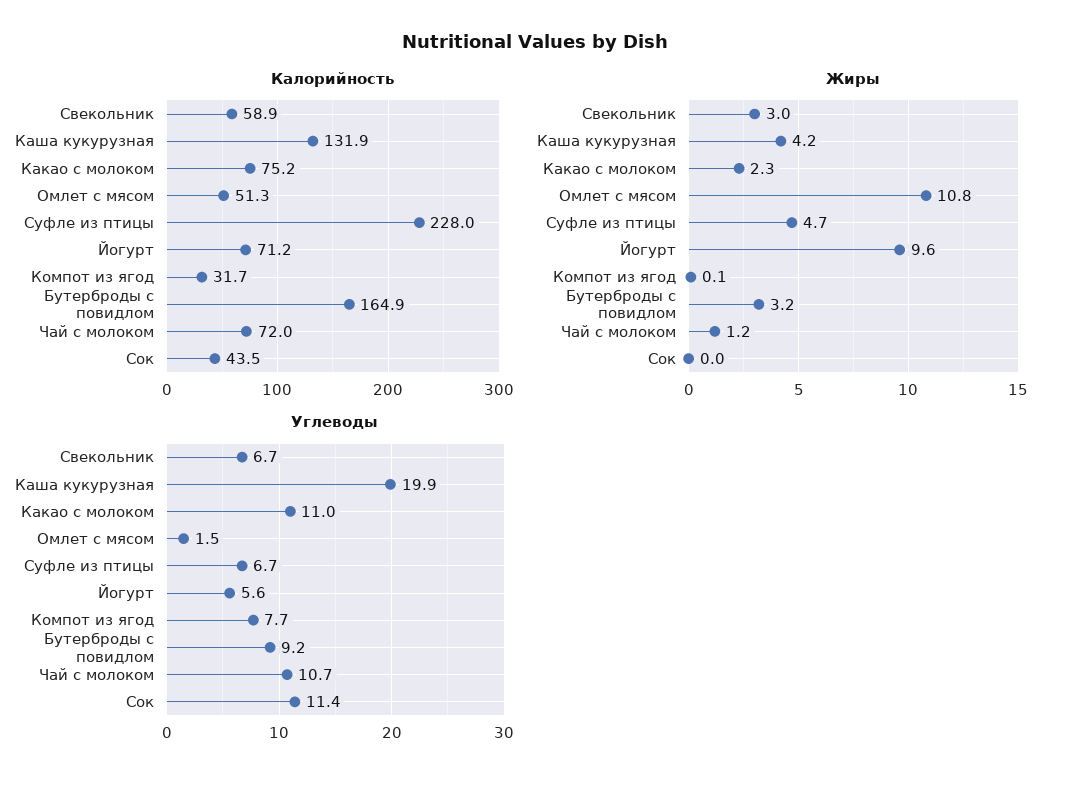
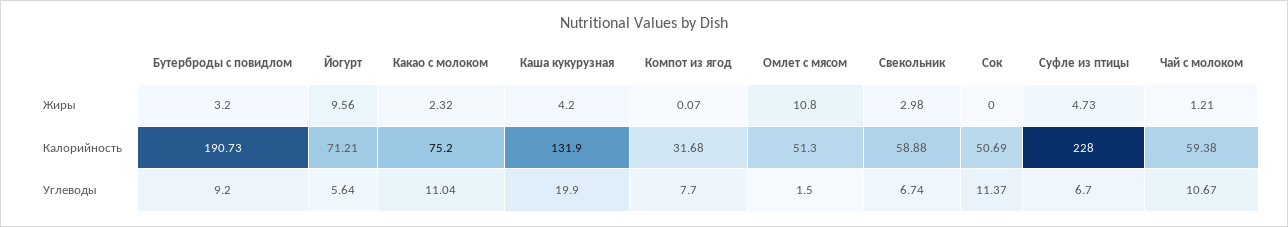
Калорийность, Бутерброды с повидлом: 164.9 -> 190.73
Калорийность, Чай с молоком: 72 -> 59.38
Калорийность, Сок: 43.5 -> 50.69

